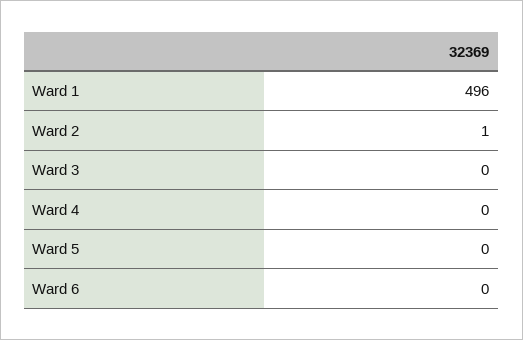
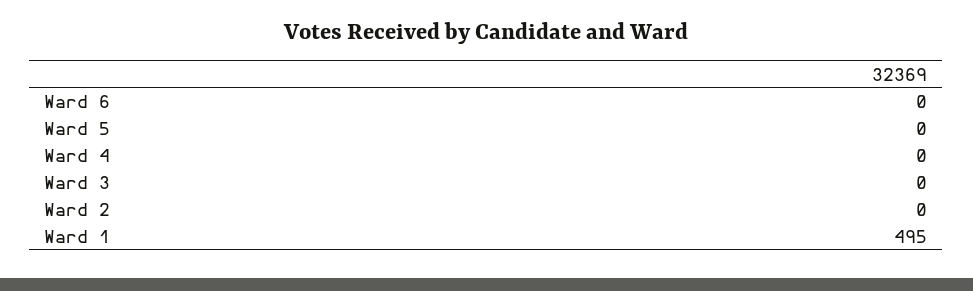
Ward 1: 496 -> 495
Ward 2: 1 -> 0

